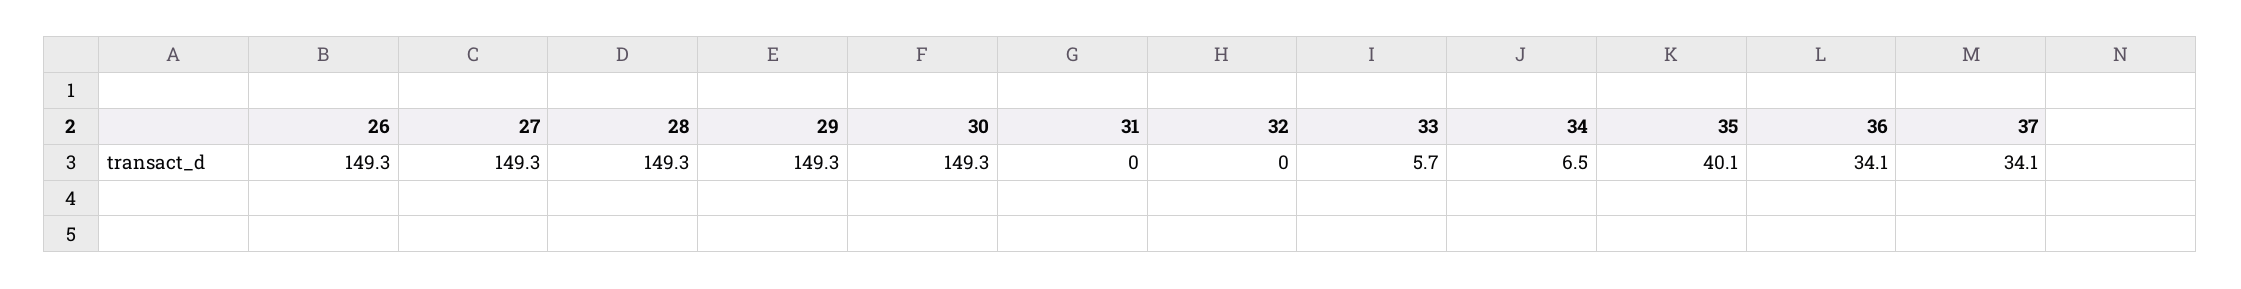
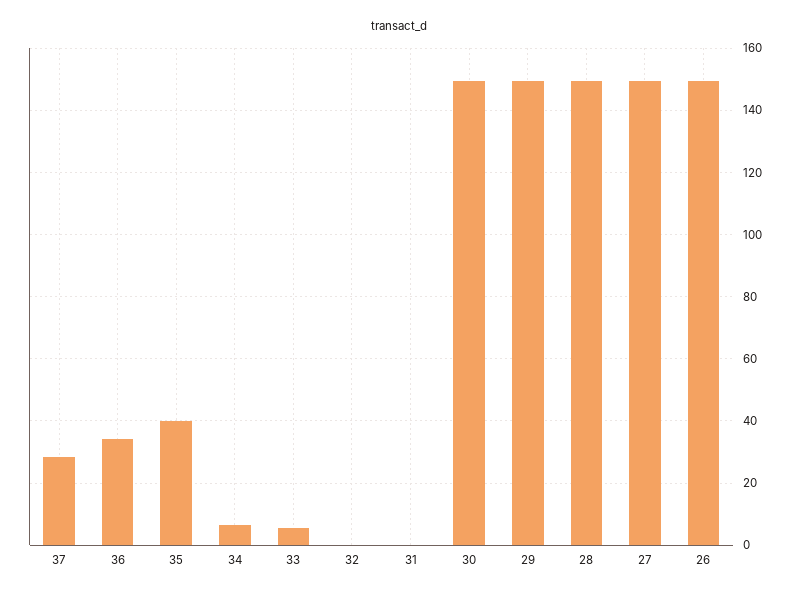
37: 34.1 -> 28

